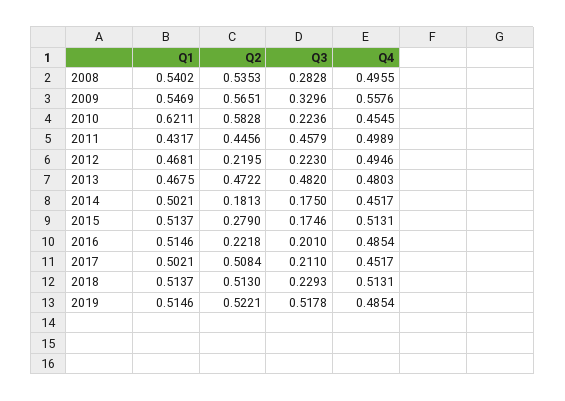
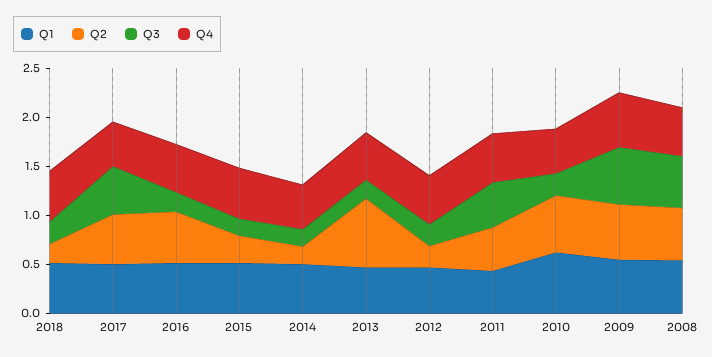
Q3, 2008: 0.2828 -> 0.5
Q3, 2009: 0.3296 -> 0.6
Q2, 2013: 0.4722 -> 0.7
Q3, 2013: 0.482 -> 0.2
Q2, 2016: 0.2218 -> 0.5
Q3, 2017: 0.211 -> 0.5
Q2, 2018: 0.513 -> 0.2
Q1, 2019: 0.5146 -> none
Q2, 2019: 0.5221 -> none
Q3, 2019: 0.5178 -> none
Q4, 2019: 0.4854 -> none

